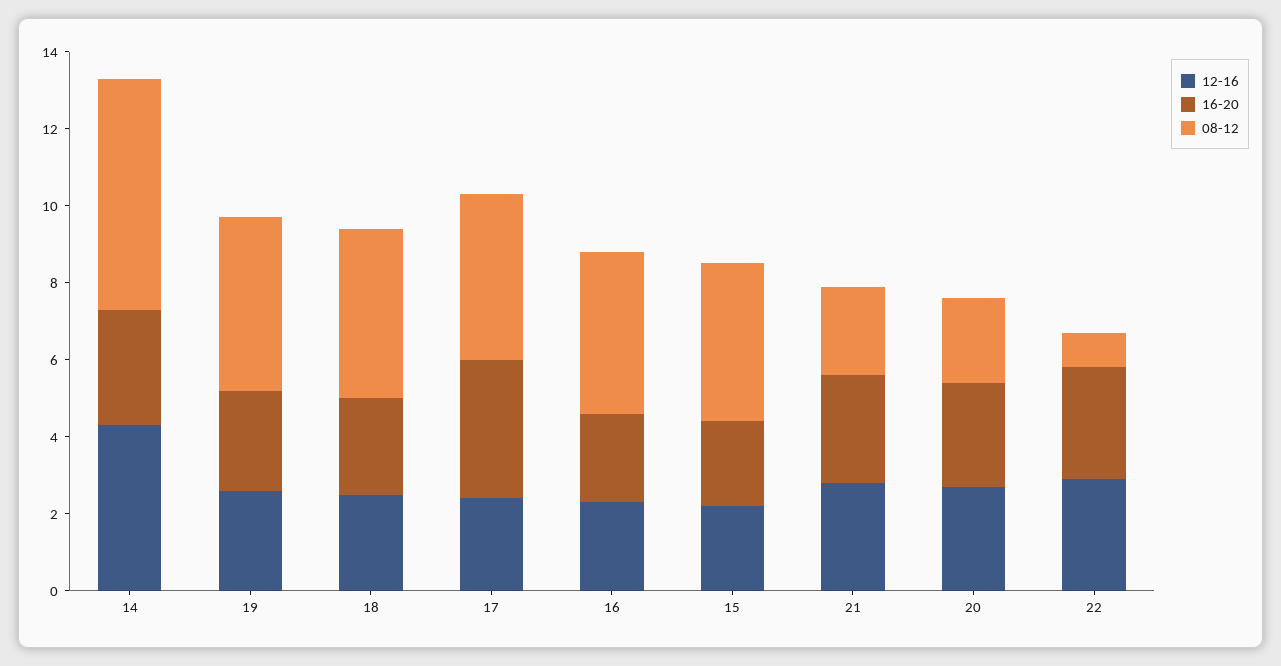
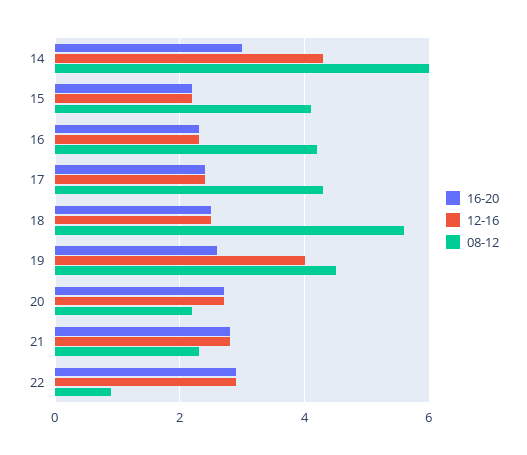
12-16, 19: 2.5 -> 4
08-12, 18: 4.5 -> 5.5
16-20, 17: 3.5 -> 2.5

